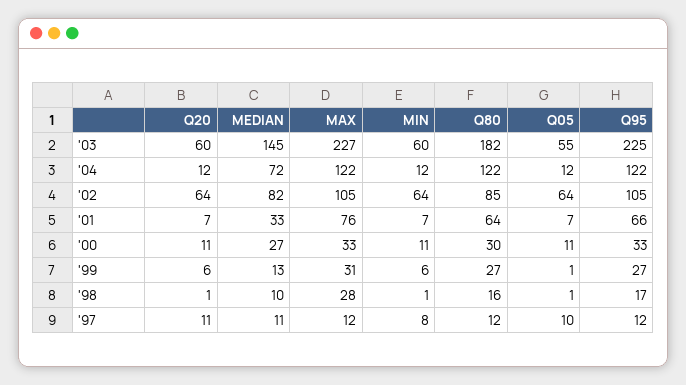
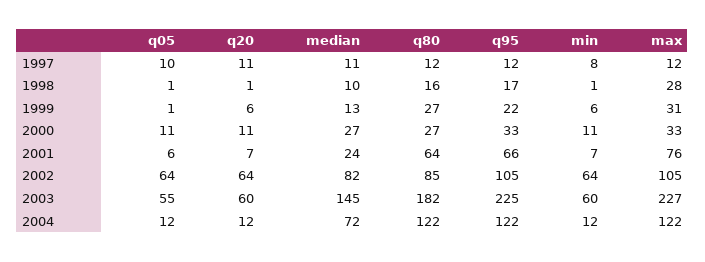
MEDIAN, '01: 33 -> 24
Q05, '01: 7 -> 6
Q80, '00: 30 -> 27
Q95, '99: 27 -> 22

